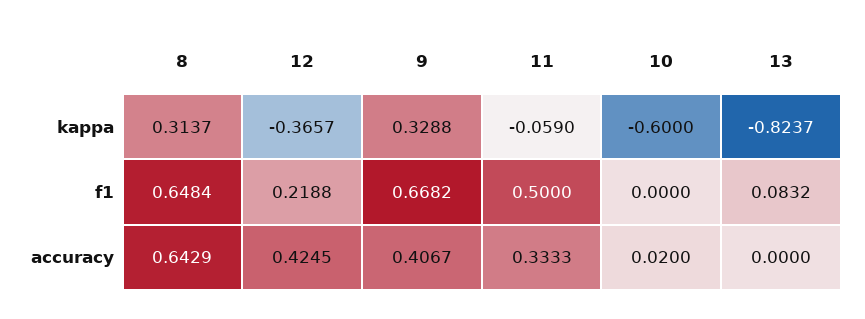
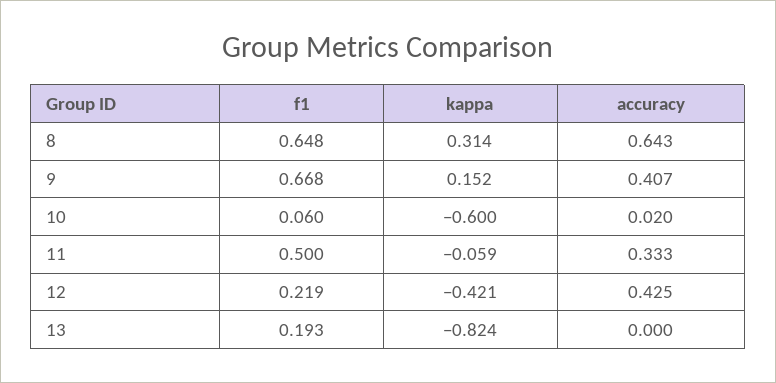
12, kappa: -0.3657 -> -0.421
9, kappa: 0.3288 -> 0.152
10, f1: 0 -> 0.06
13, f1: 0.0832 -> 0.193

